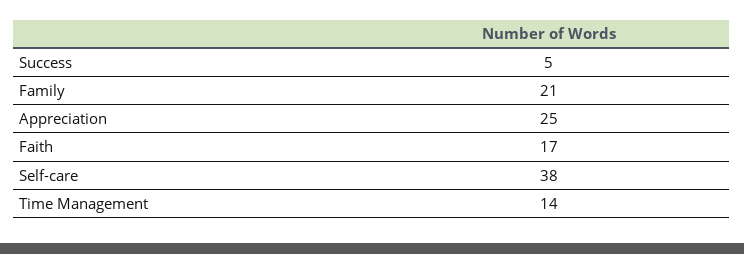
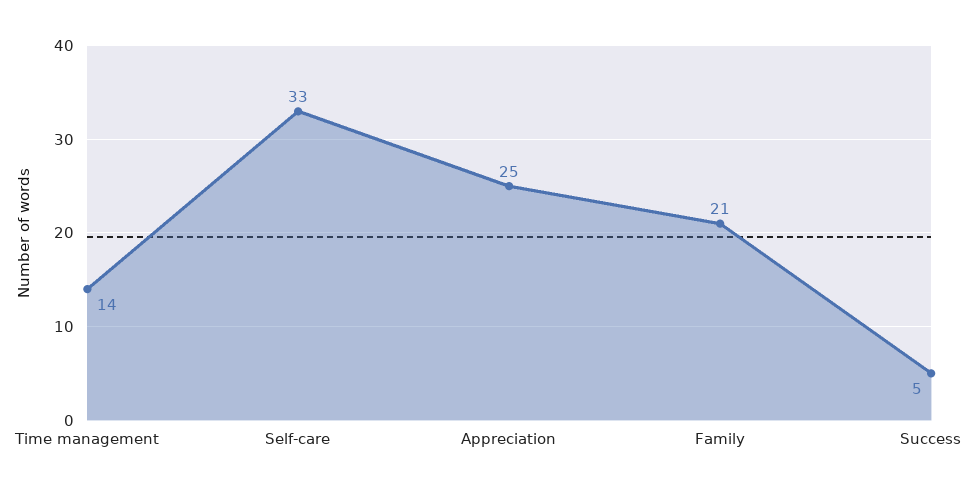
Faith: 17 -> none
Self-care: 38 -> 33

